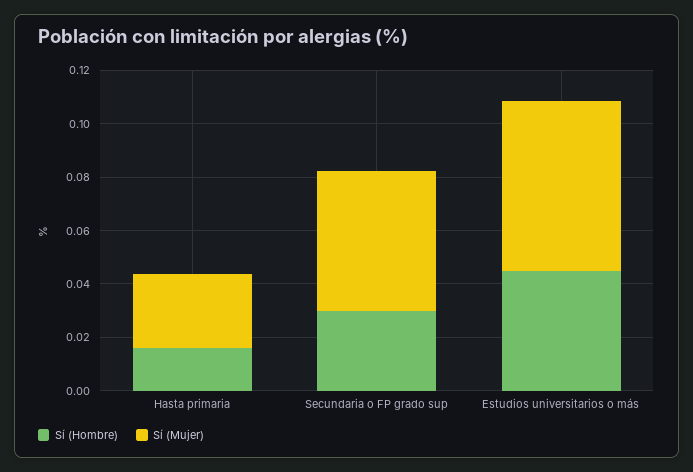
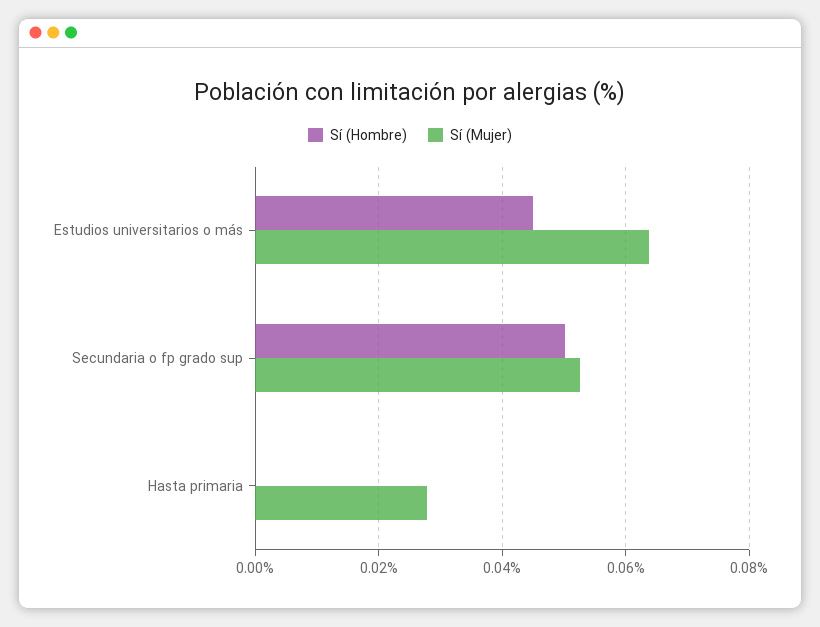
Sí (Hombre), Hasta primaria: 0.015 -> 0
Sí (Hombre), Secundaria o FP grado sup: 0.03 -> 0.05

